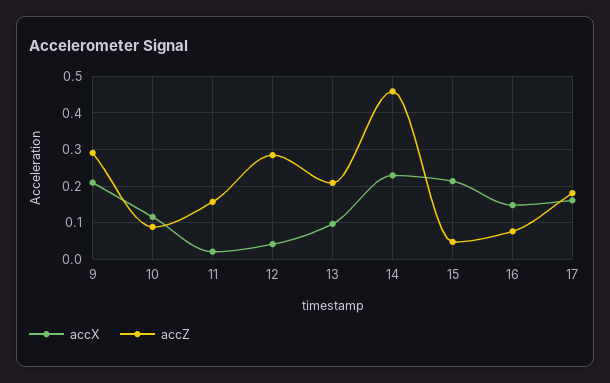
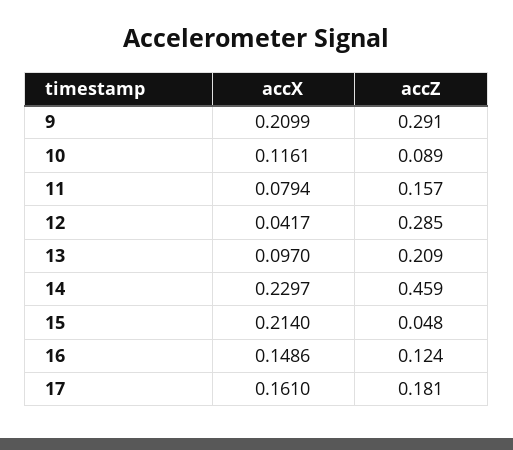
accX, 11: 0.02 -> 0.0794
accZ, 16: 0.08 -> 0.124

